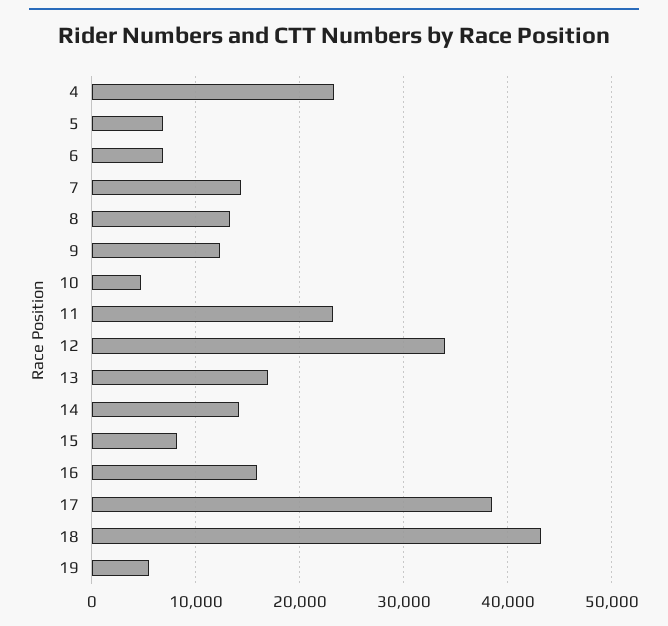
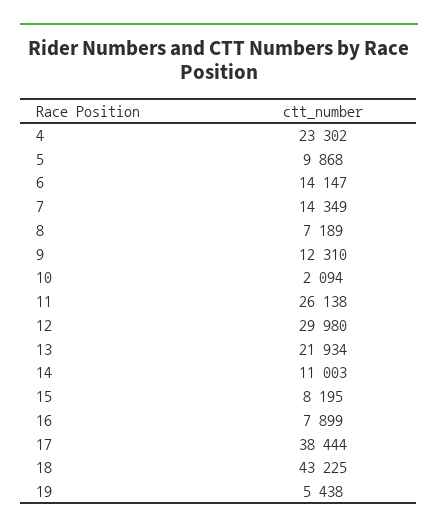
5: 7000 -> 9868
6: 7000 -> 14147
8: 13000 -> 7189
10: 5000 -> 2094
11: 23000 -> 26138
12: 34000 -> 29980
13: 17000 -> 21934
14: 14000 -> 11003
16: 16000 -> 7899

